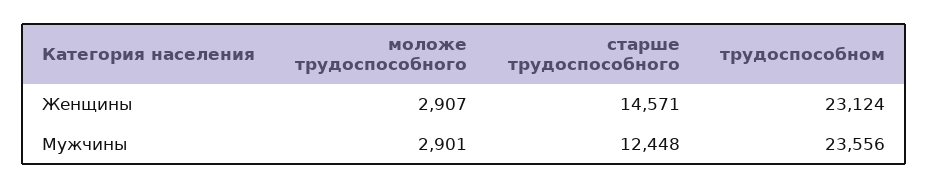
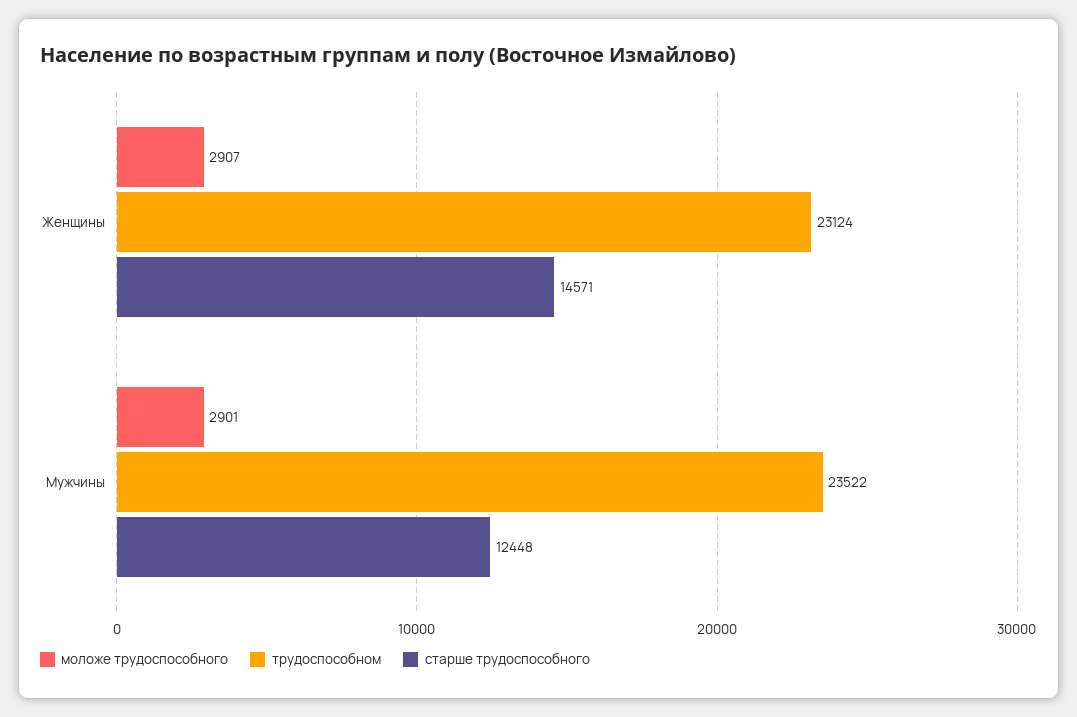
трудоспособном, Мужчины: 23556 -> 23522

